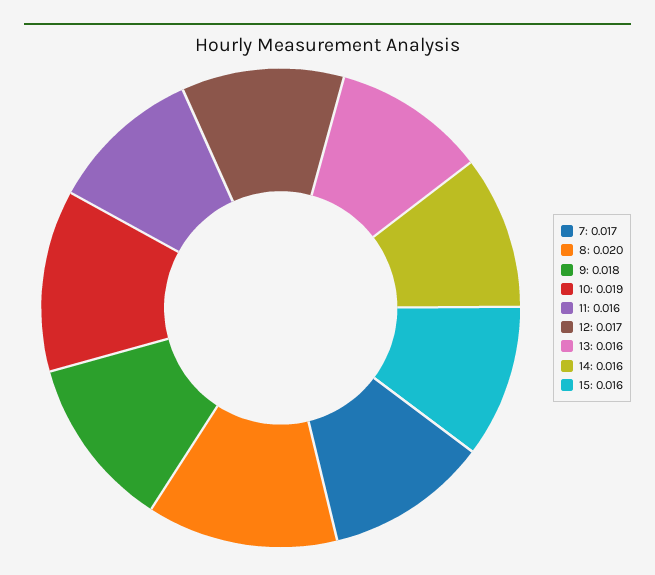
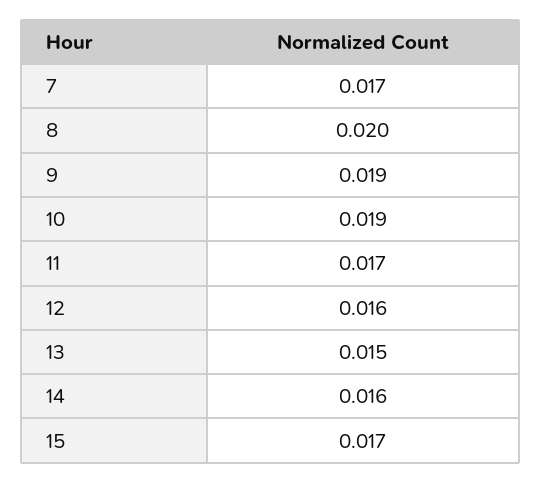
9: 0.018 -> 0.019
11: 0.016 -> 0.017
12: 0.017 -> 0.016
13: 0.016 -> 0.015
15: 0.016 -> 0.017

